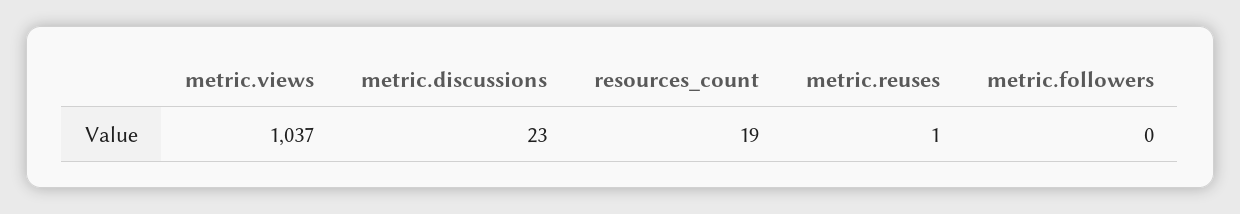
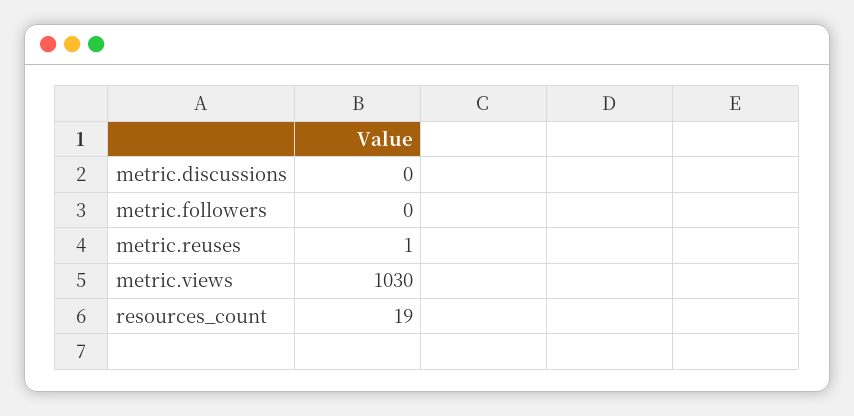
metric.views: 1037 -> 1030
metric.discussions: 23 -> 0

